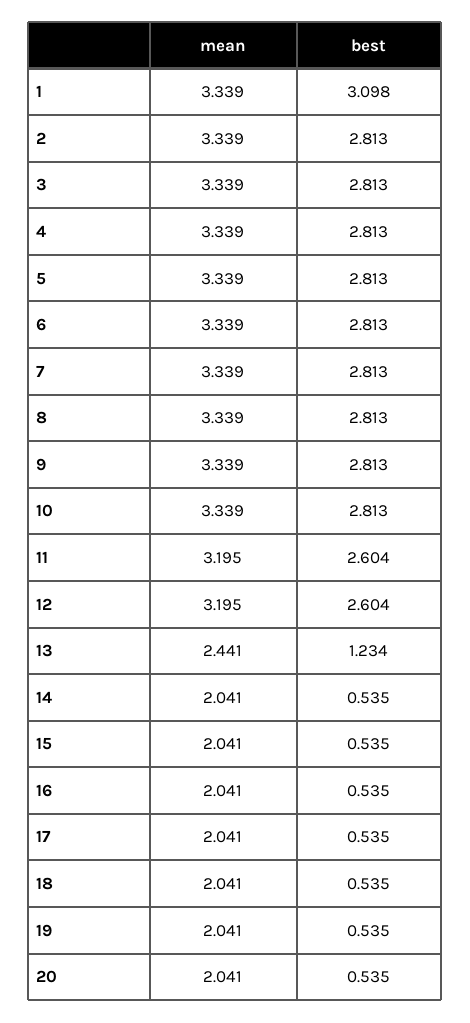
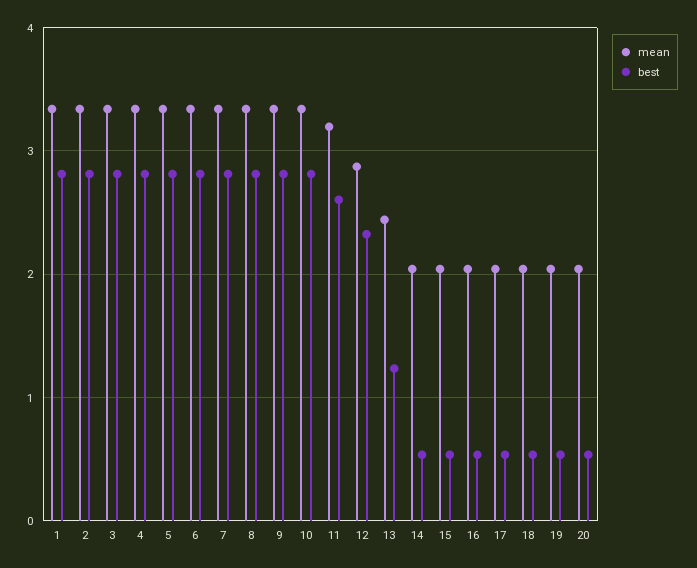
best, 1: 3.098 -> 2.8
mean, 12: 3.195 -> 2.9
best, 12: 2.604 -> 2.3

